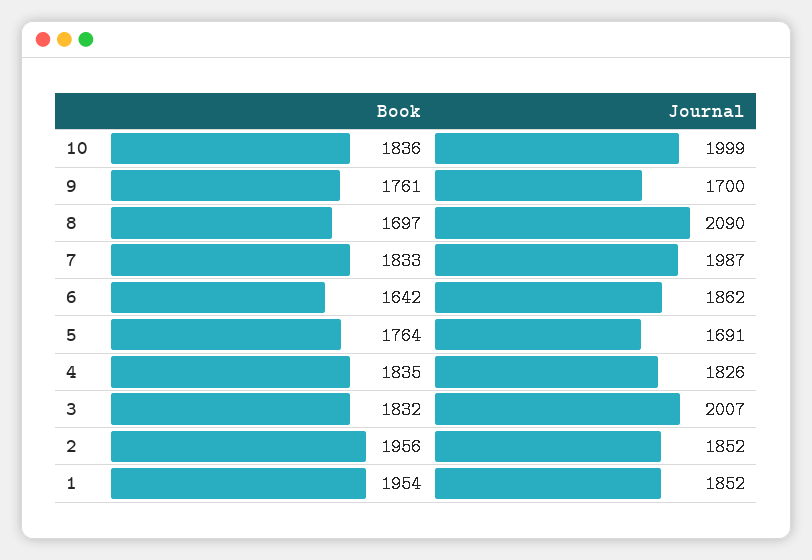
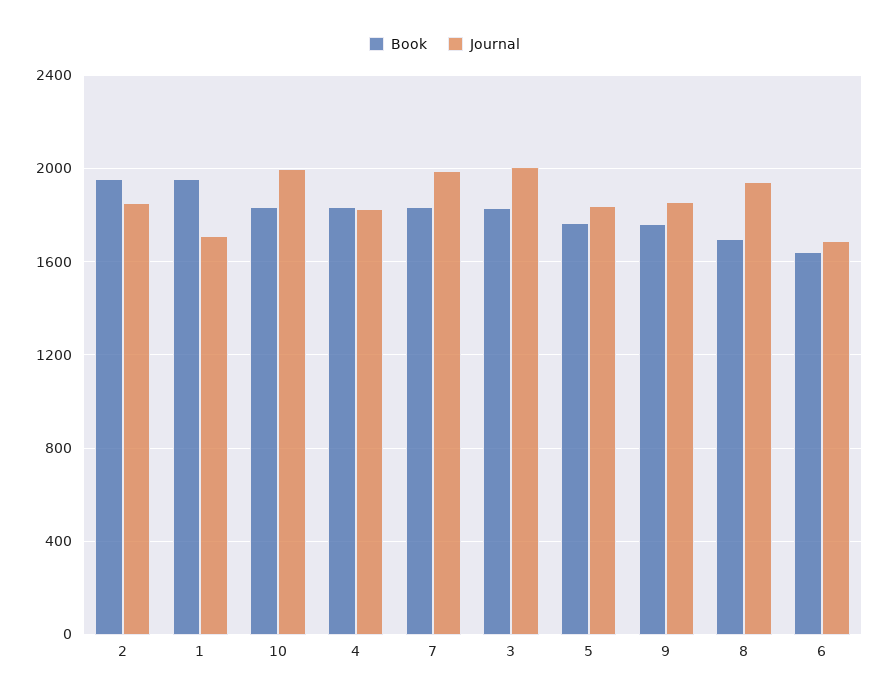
Journal, 9: 1700 -> 1850
Journal, 8: 2090 -> 1950
Journal, 6: 1862 -> 1700
Journal, 5: 1691 -> 1850
Journal, 1: 1852 -> 1700

